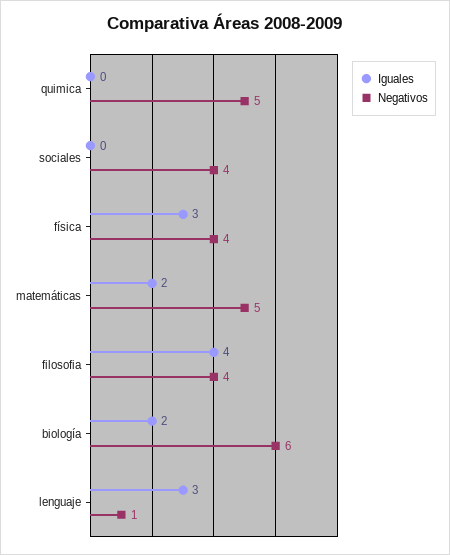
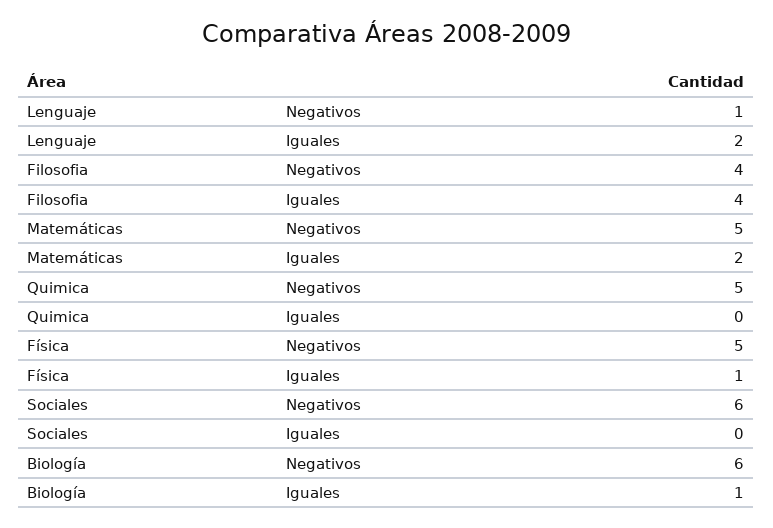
Negativos, sociales: 4 -> 6
Iguales, física: 3 -> 1
Negativos, física: 4 -> 5
Iguales, biología: 2 -> 1
Iguales, lenguaje: 3 -> 2

